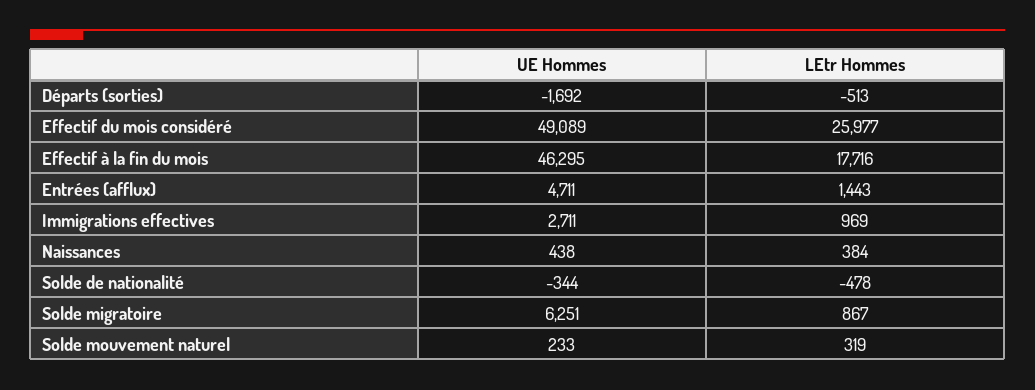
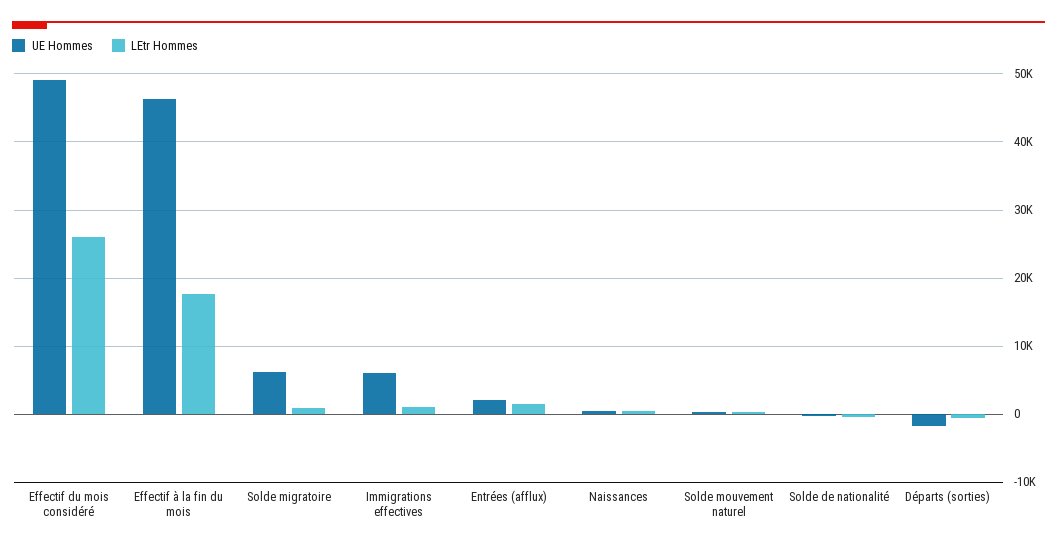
UE Hommes, Entrées (afflux): 4711 -> 2000
UE Hommes, Immigrations effectives: 2711 -> 6000

